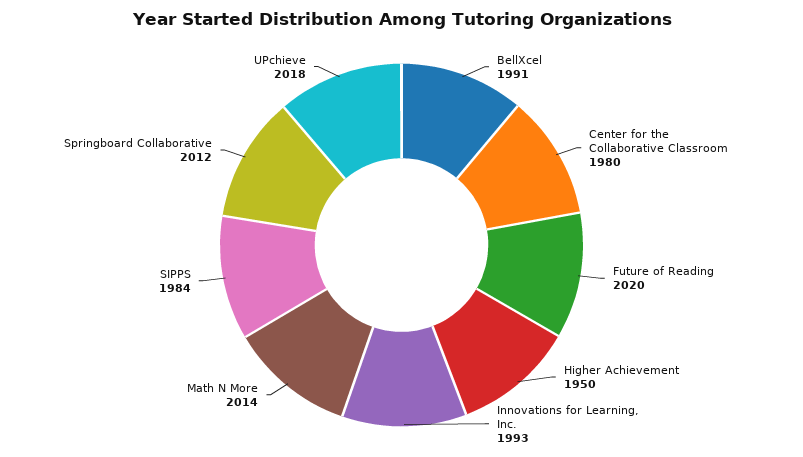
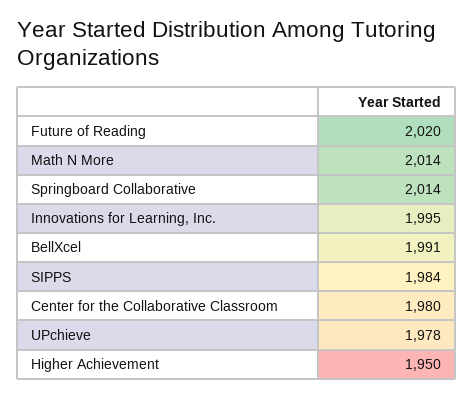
Innovations for Learning, Inc.: 1993 -> 1995
Springboard Collaborative: 2012 -> 2014
UPchieve: 2018 -> 1978

